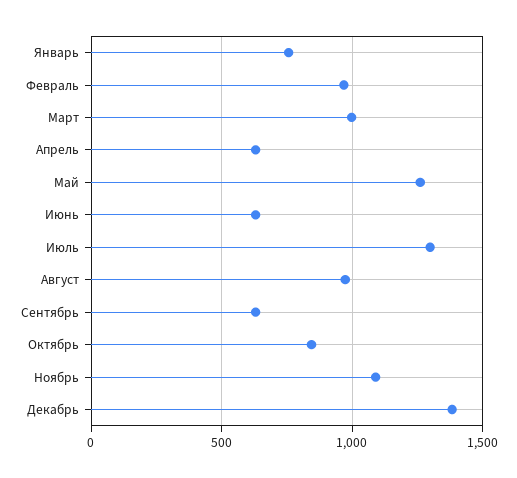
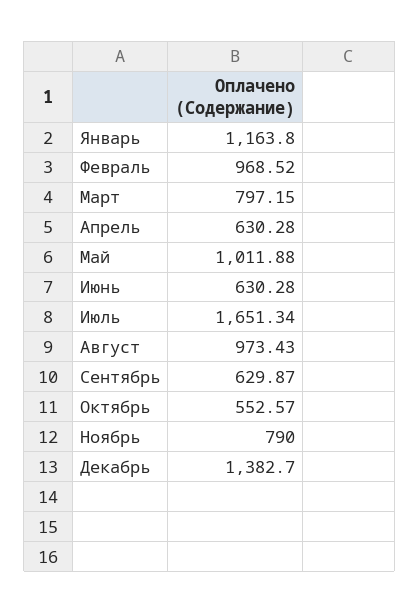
Январь: 750 -> 1163.8
Март: 1000 -> 797.15
Май: 1250 -> 1011.88
Июль: 1300 -> 1651.34
Октябрь: 850 -> 552.57
Ноябрь: 1100 -> 790

